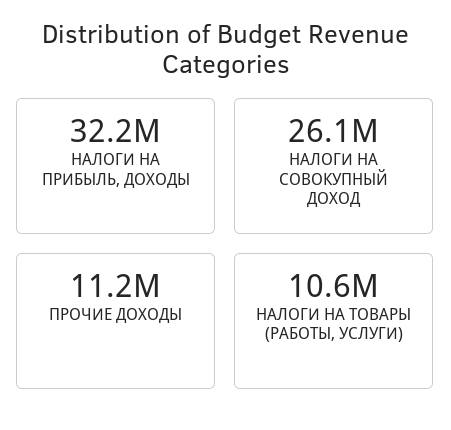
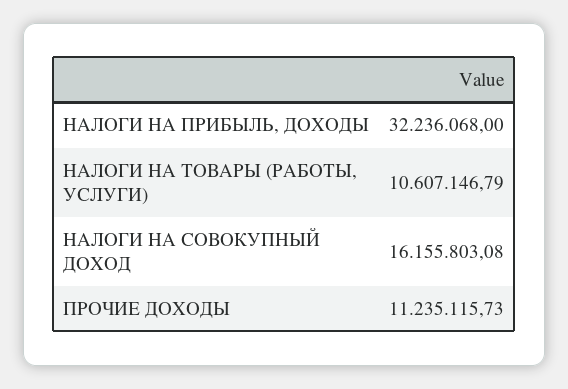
НАЛОГИ НА СОВОКУПНЫЙ ДОХОД: 26100000 -> 16155803.08

